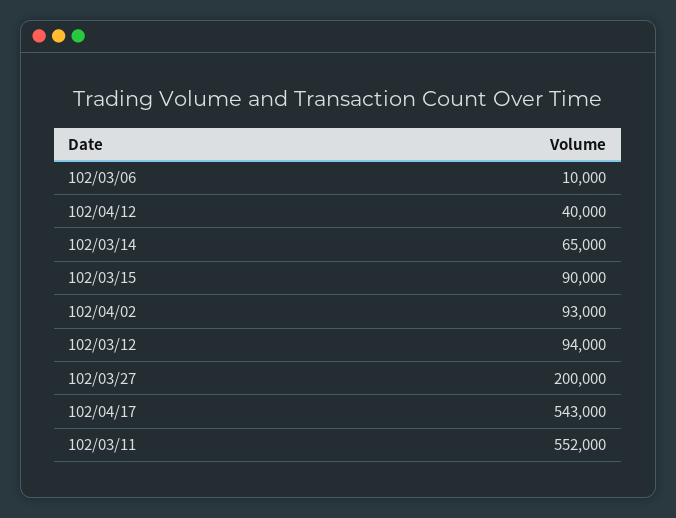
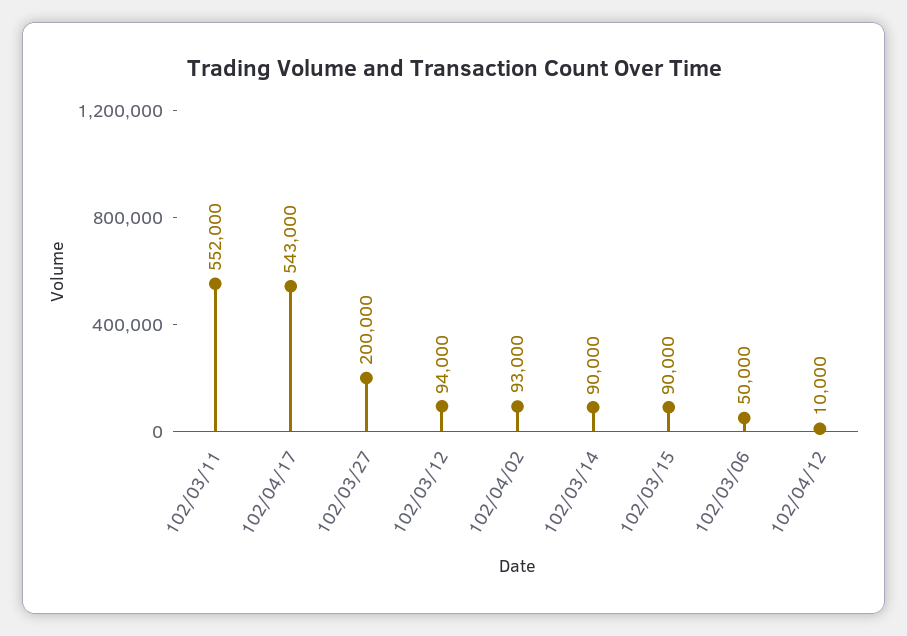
102/03/06: 10000 -> 50000
102/04/12: 40000 -> 10000
102/03/14: 65000 -> 90000

